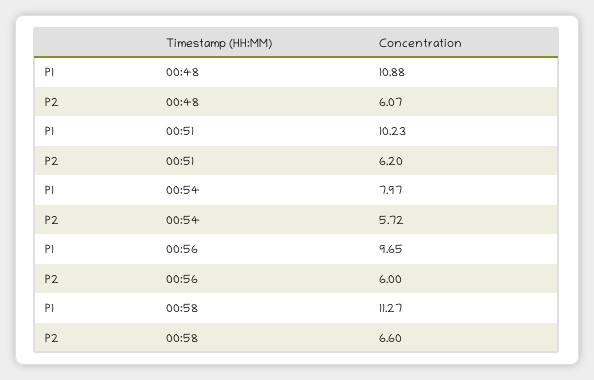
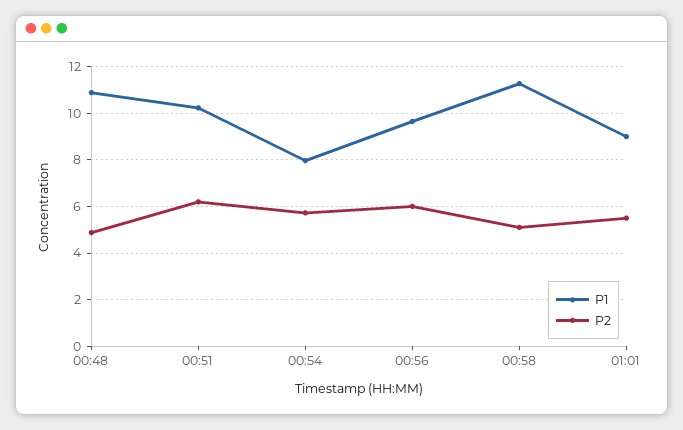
P2, 00:48: 6.07 -> 5
P2, 00:58: 6.6 -> 5
P1, 01:01: none -> 9
P2, 01:01: none -> 5.5

